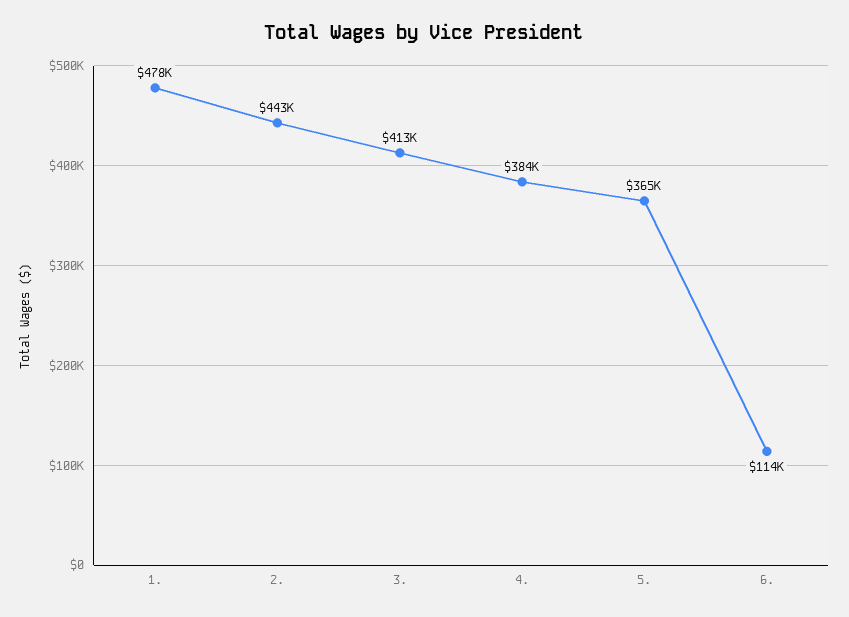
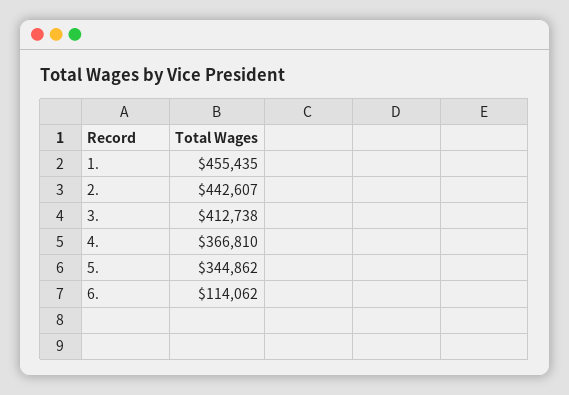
1.: 478000 -> 455435
4.: 384000 -> 366810
5.: 365000 -> 344862

